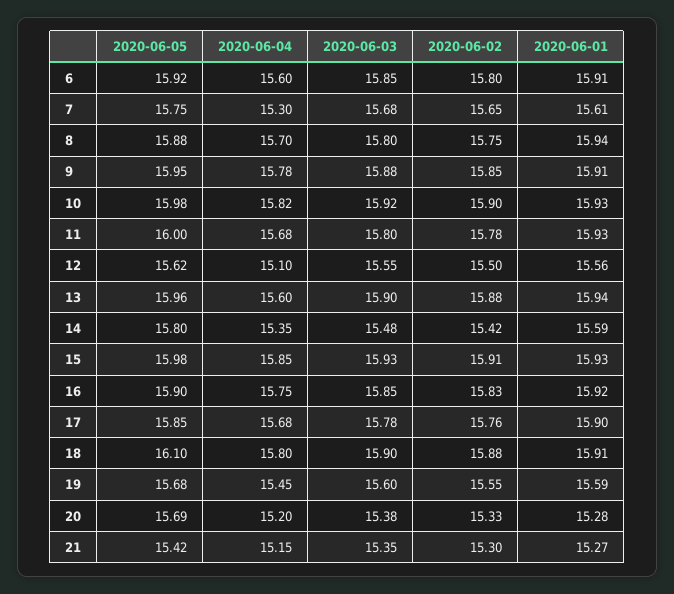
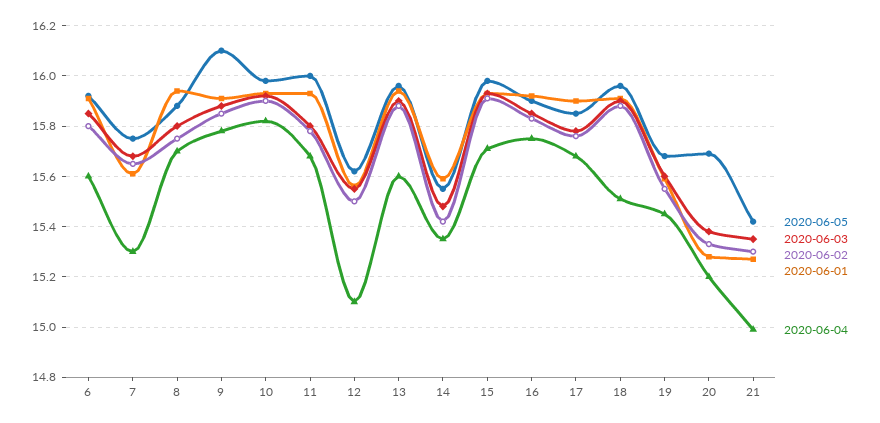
2020-06-05, 9: 15.95 -> 16.1
2020-06-05, 14: 15.8 -> 15.55
2020-06-04, 15: 15.85 -> 15.7
2020-06-05, 18: 16.1 -> 15.95
2020-06-04, 18: 15.8 -> 15.5
2020-06-04, 21: 15.15 -> 15

